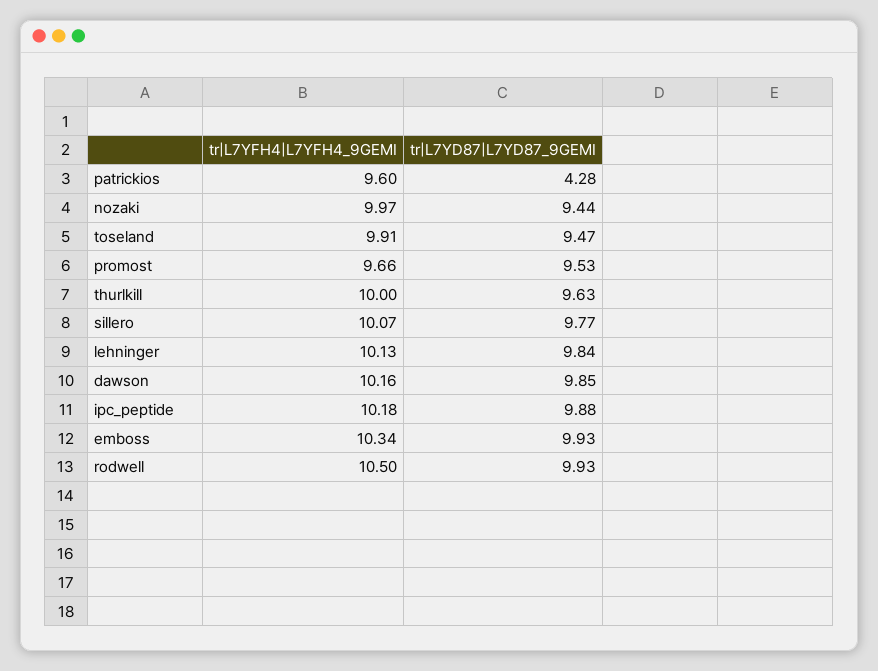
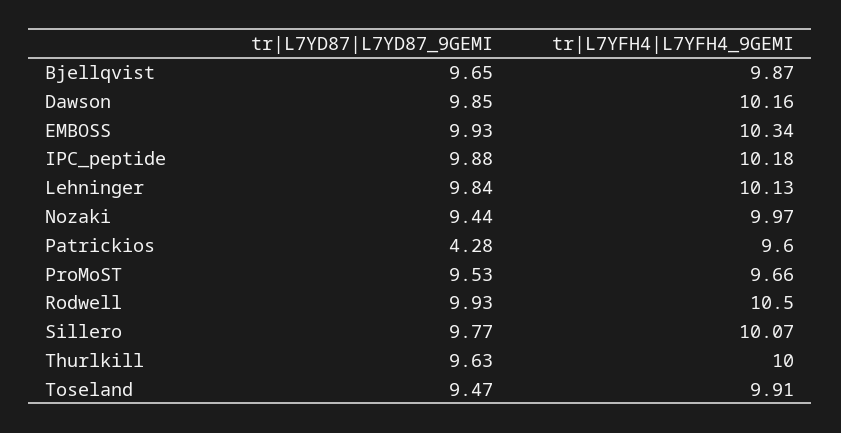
tr|L7YD87|L7YD87_9GEMI, Bjellqvist: none -> 9.65
tr|L7YFH4|L7YFH4_9GEMI, Bjellqvist: none -> 9.87

